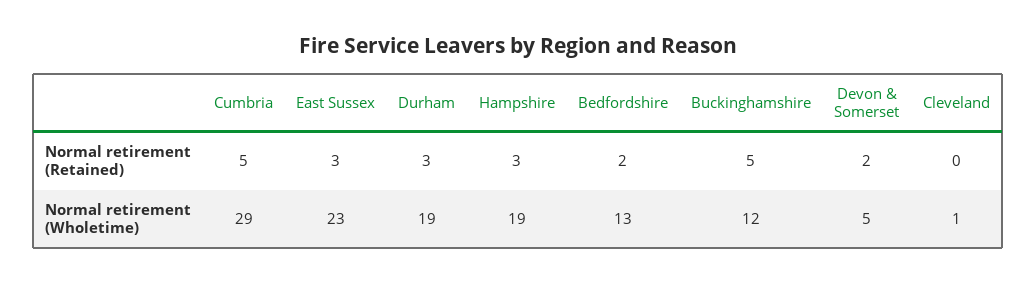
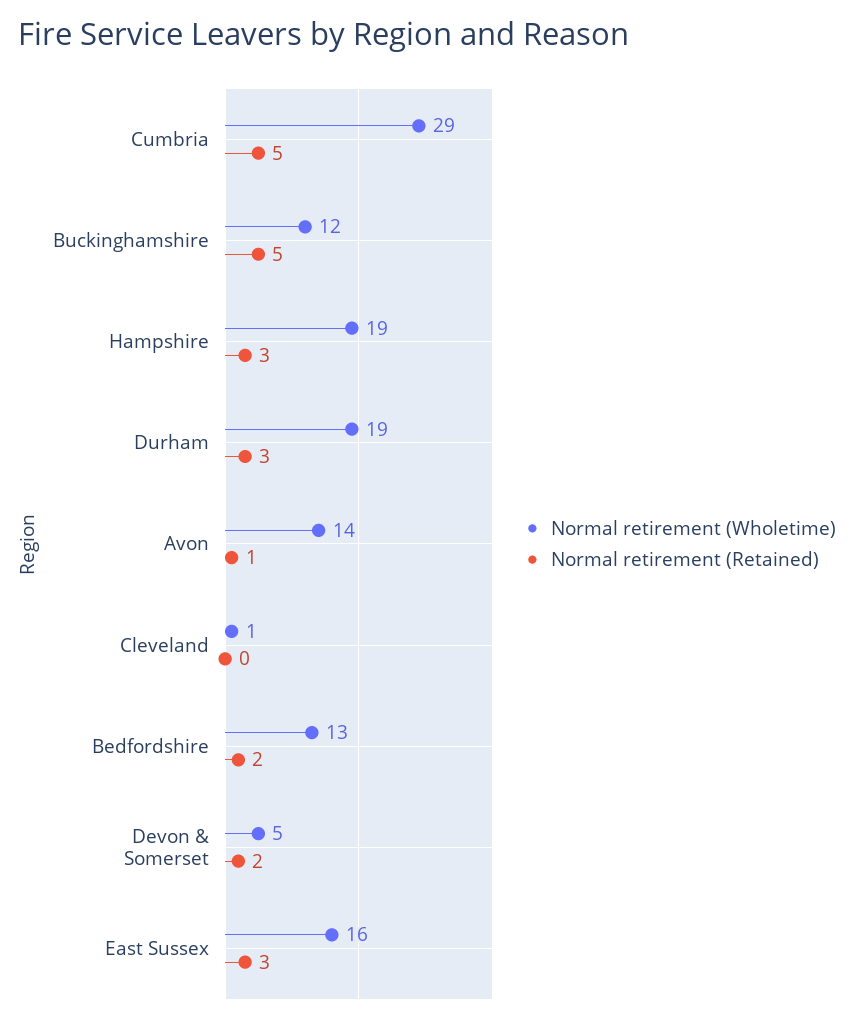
Normal retirement (Wholetime), East Sussex: 23 -> 16
Normal retirement (Wholetime), Avon: none -> 14
Normal retirement (Retained), Avon: none -> 1

